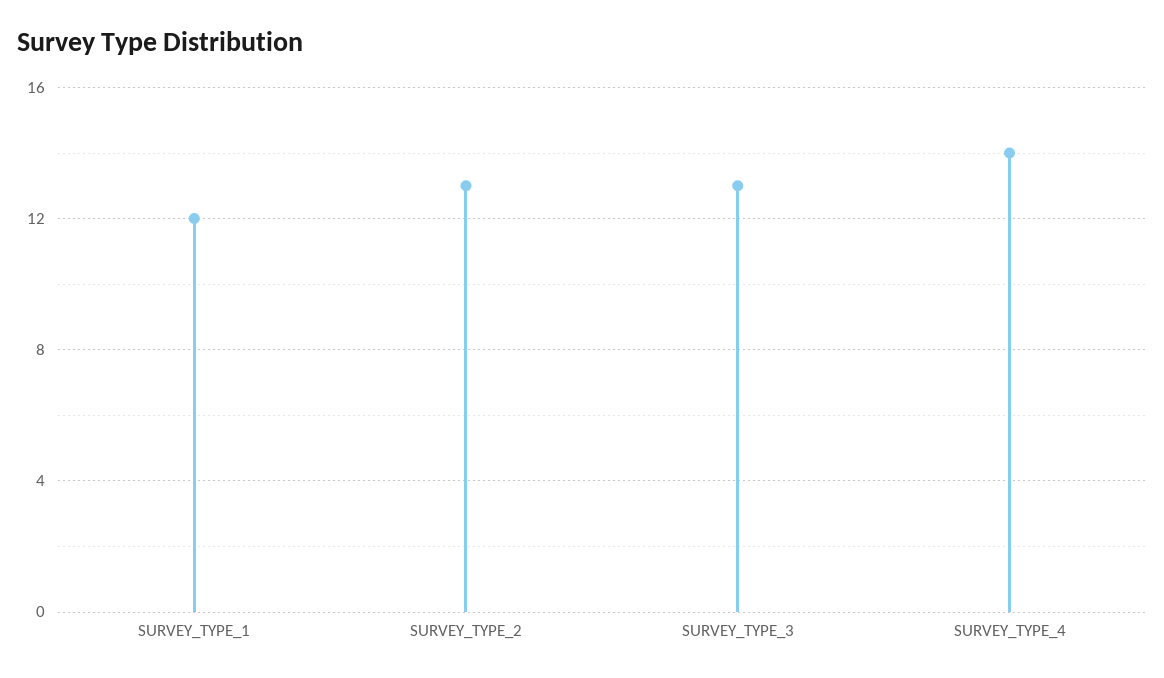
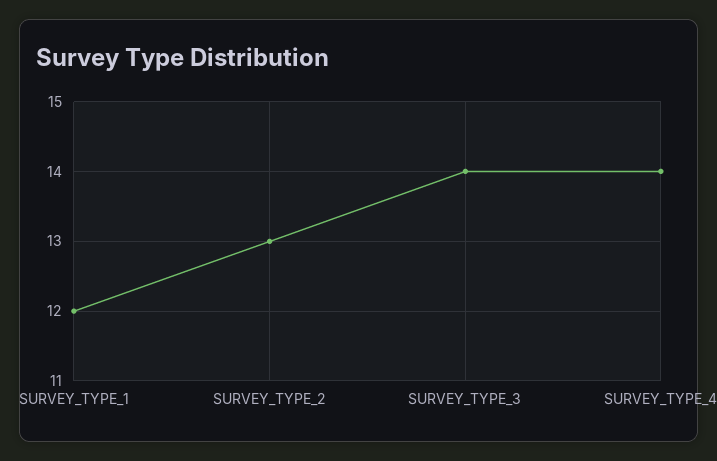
SURVEY_TYPE_3: 13 -> 14

